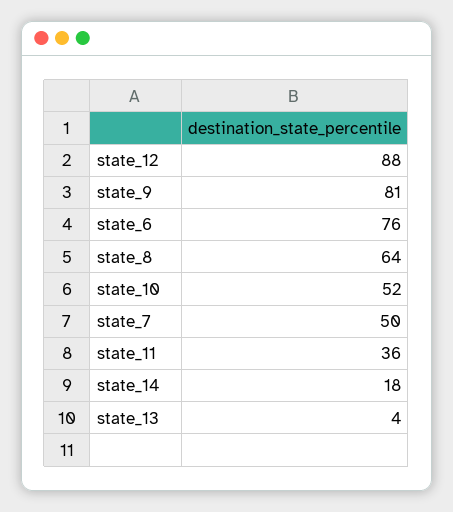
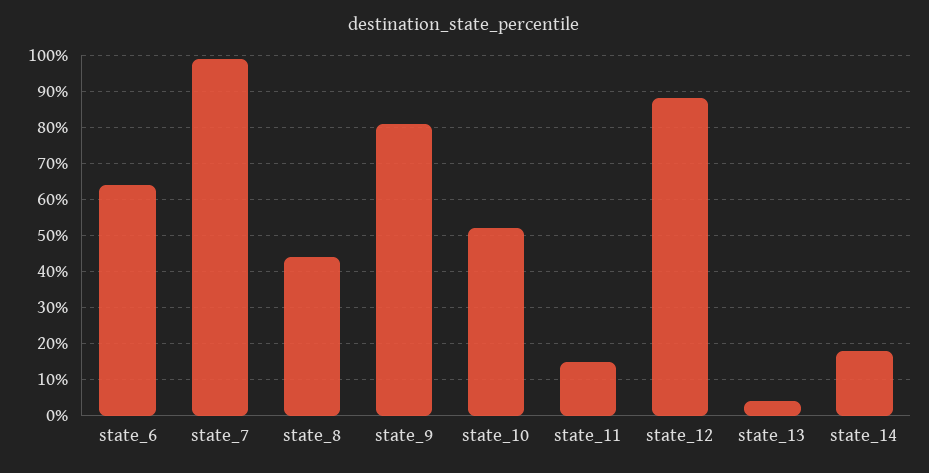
state_6: 76 -> 65
state_8: 64 -> 45
state_7: 50 -> 100
state_11: 36 -> 15

